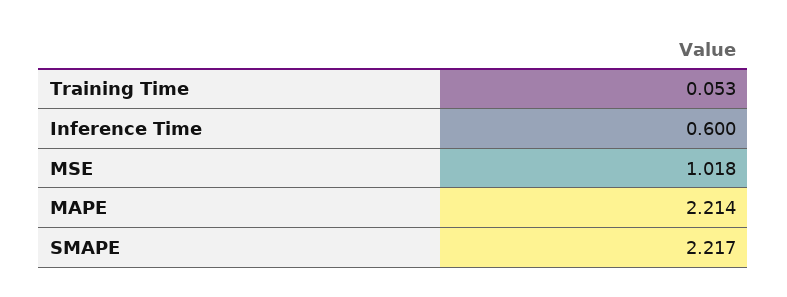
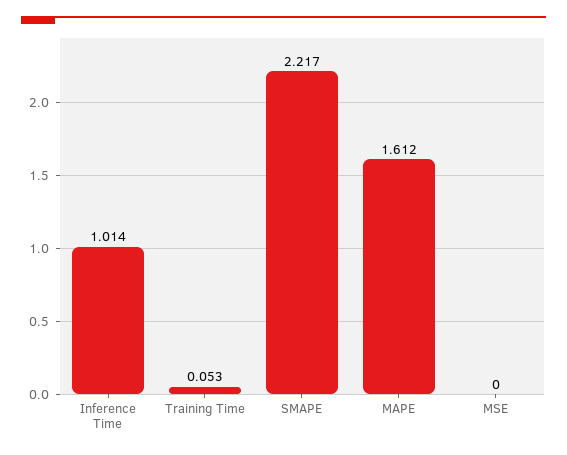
Inference Time: 0.6 -> 1.014
MSE: 1.018 -> 0
MAPE: 2.214 -> 1.612

